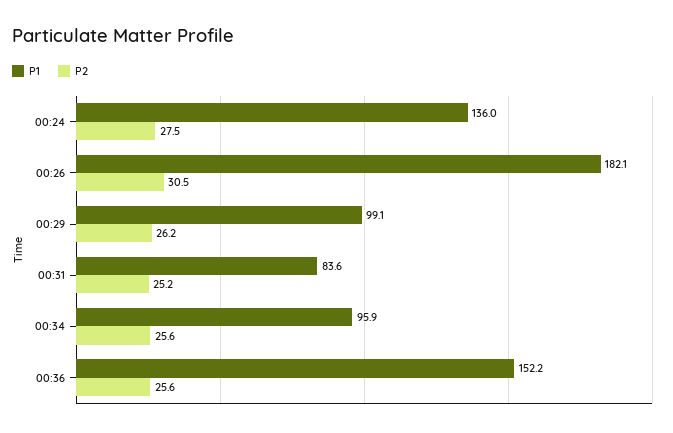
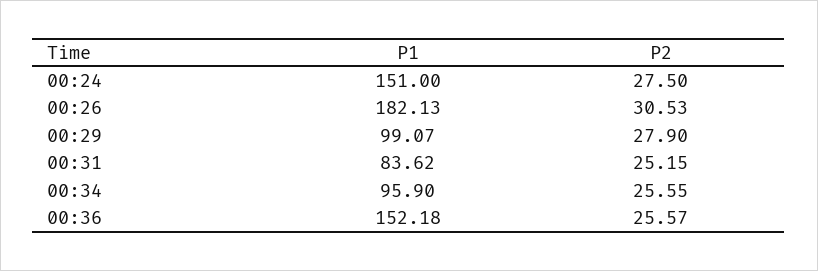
P1, 00:24: 136 -> 151
P2, 00:29: 26.2 -> 27.9

